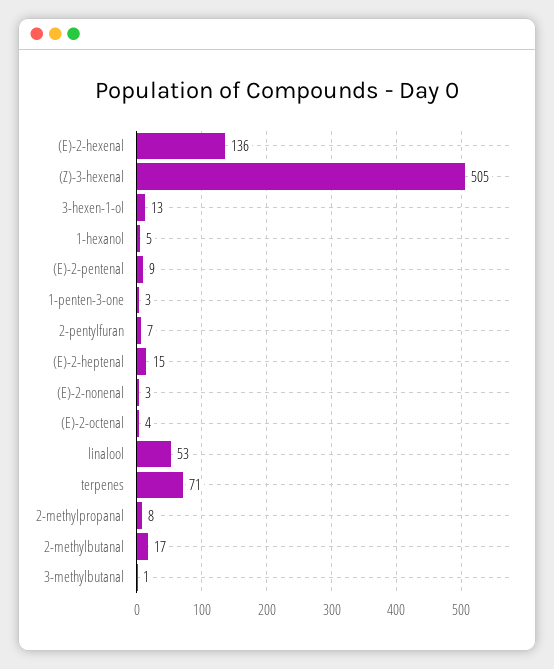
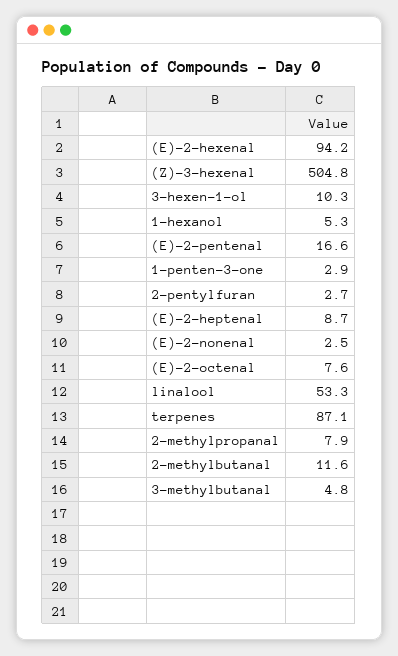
(E)-2-hexenal: 136 -> 94.2
3-hexen-1-ol: 13 -> 10.3
(E)-2-pentenal: 9 -> 16.6
2-pentylfuran: 7 -> 2.7
(E)-2-heptenal: 15 -> 8.7
(E)-2-octenal: 4 -> 7.6
terpenes: 71 -> 87.1
2-methylbutanal: 17 -> 11.6
3-methylbutanal: 1 -> 4.8

